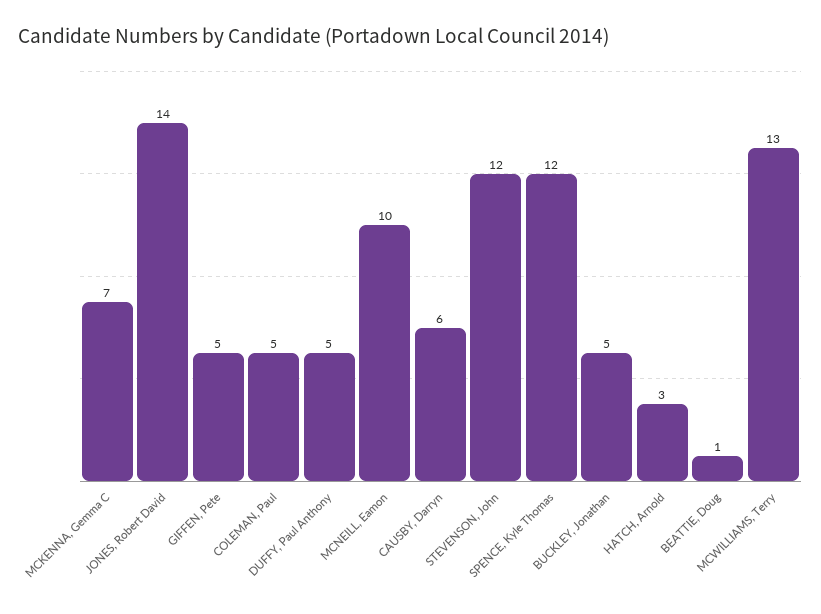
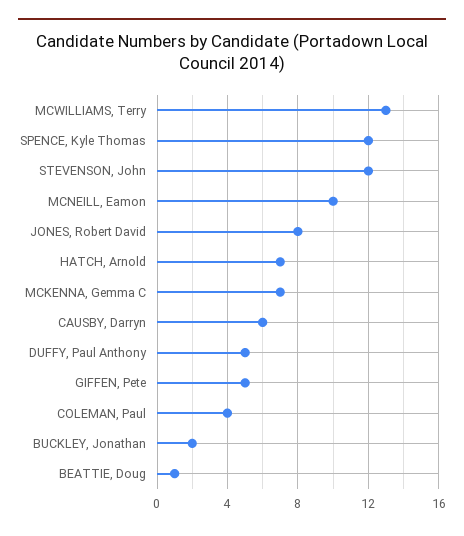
JONES, Robert David: 14 -> 8
COLEMAN, Paul: 5 -> 4
BUCKLEY, Jonathan: 5 -> 2
HATCH, Arnold: 3 -> 7

